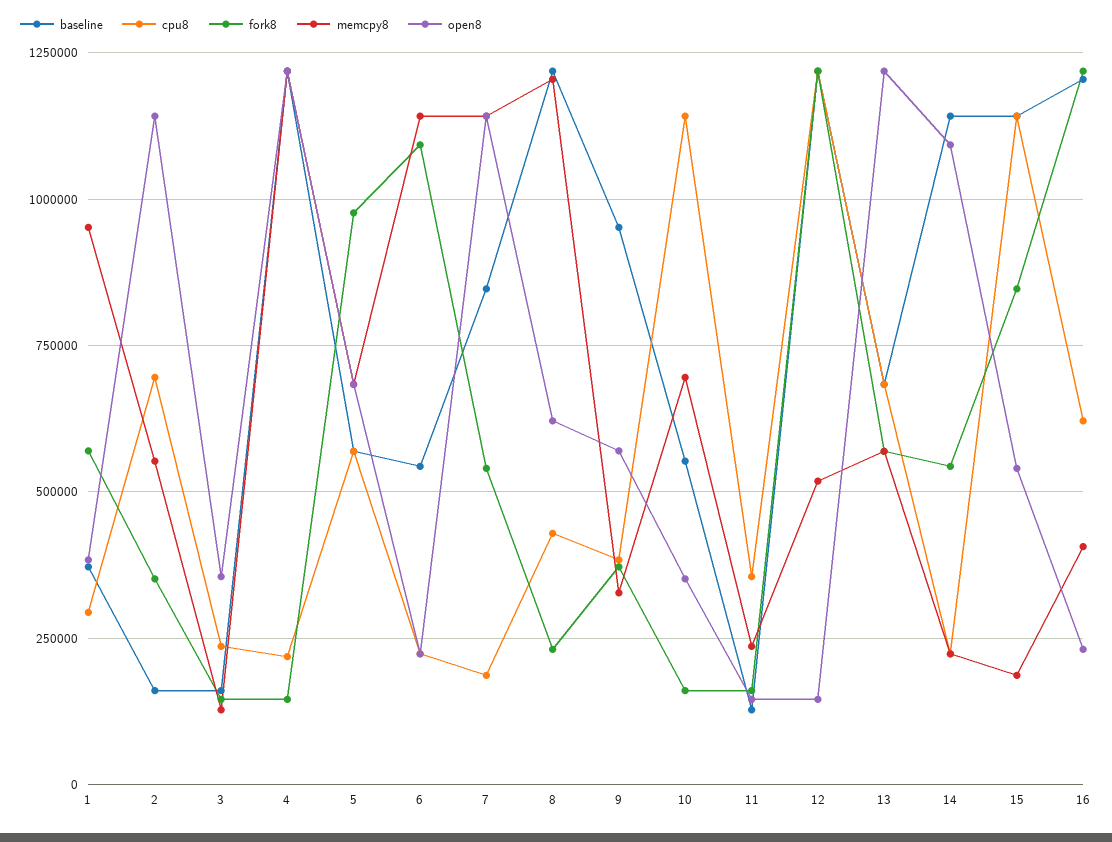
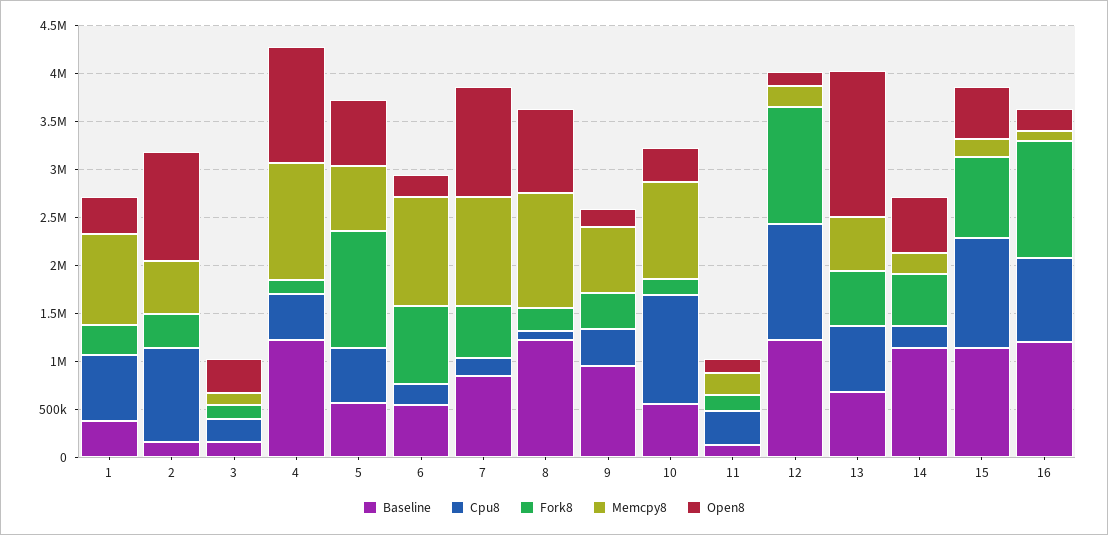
cpu8, 1: 300000 -> 700000
fork8, 1: 575000 -> 300000
cpu8, 2: 700000 -> 1000000
cpu8, 4: 225000 -> 500000
fork8, 5: 975000 -> 1200000
fork8, 6: 1100000 -> 800000
cpu8, 8: 425000 -> 100000
open8, 8: 625000 -> 900000
memcpy8, 9: 325000 -> 700000
open8, 9: 575000 -> 200000
memcpy8, 10: 700000 -> 1000000
memcpy8, 12: 525000 -> 200000
open8, 13: 1225000 -> 1500000
open8, 14: 1100000 -> 600000
cpu8, 16: 625000 -> 900000
memcpy8, 16: 400000 -> 100000

